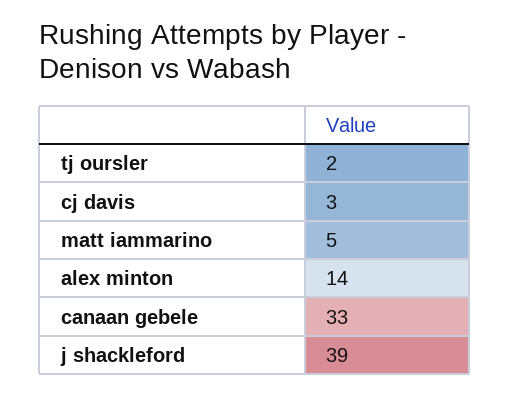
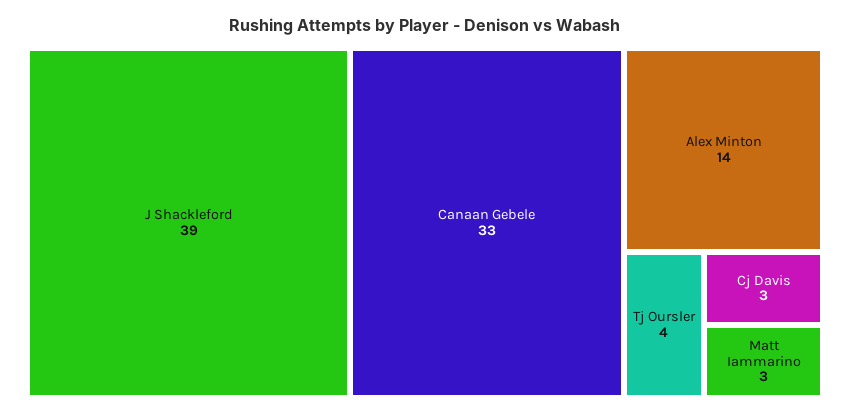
tj oursler: 2 -> 4
matt iammarino: 5 -> 3

